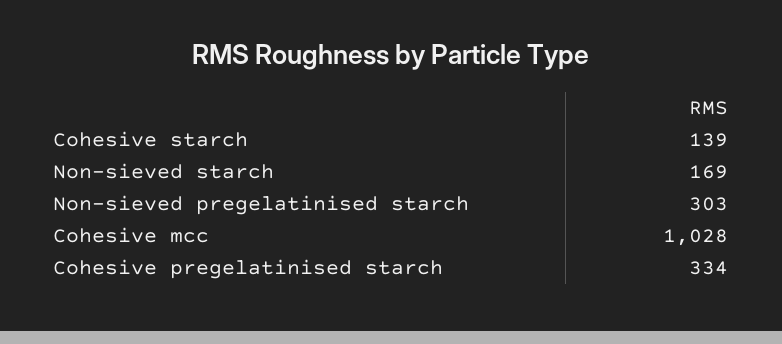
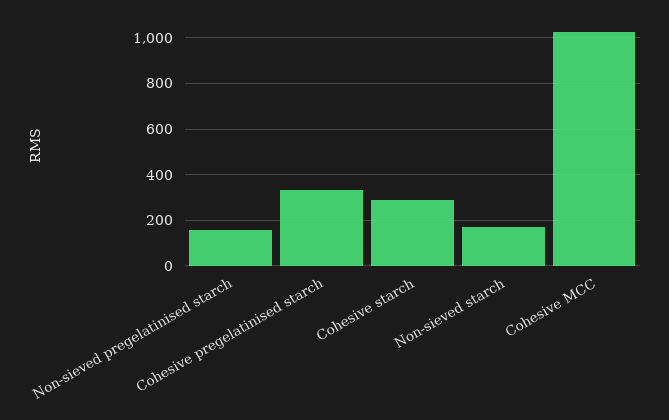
Cohesive starch: 139 -> 300
Non-sieved pregelatinised starch: 303 -> 150

